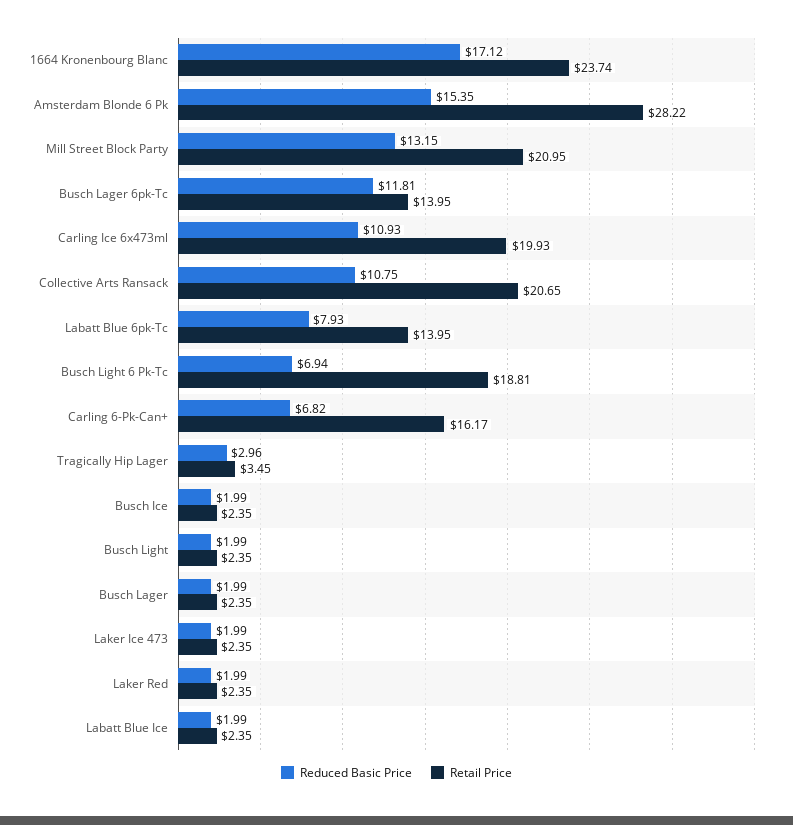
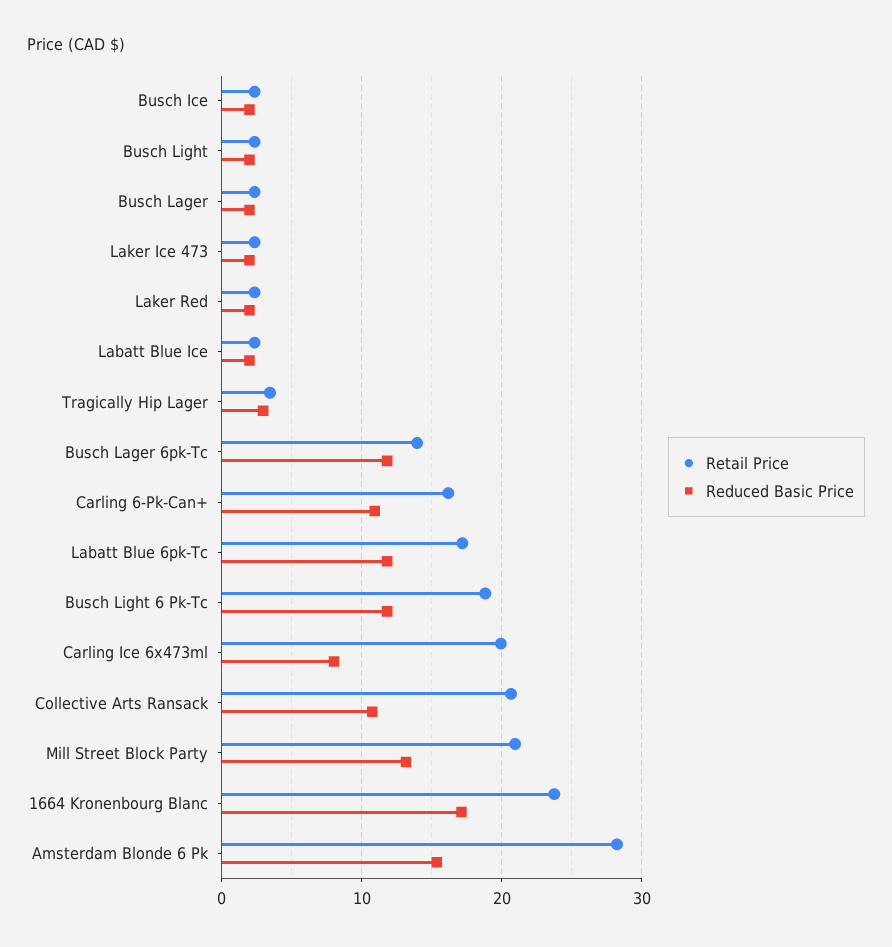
Reduced Basic Price, Carling Ice 6x473ml: 10.93 -> 8
Reduced Basic Price, Labatt Blue 6pk-Tc: 7.93 -> 12
Retail Price, Labatt Blue 6pk-Tc: 13.95 -> 17
Reduced Basic Price, Busch Light 6 Pk-Tc: 6.94 -> 12
Reduced Basic Price, Carling 6-Pk-Can+: 6.82 -> 11

